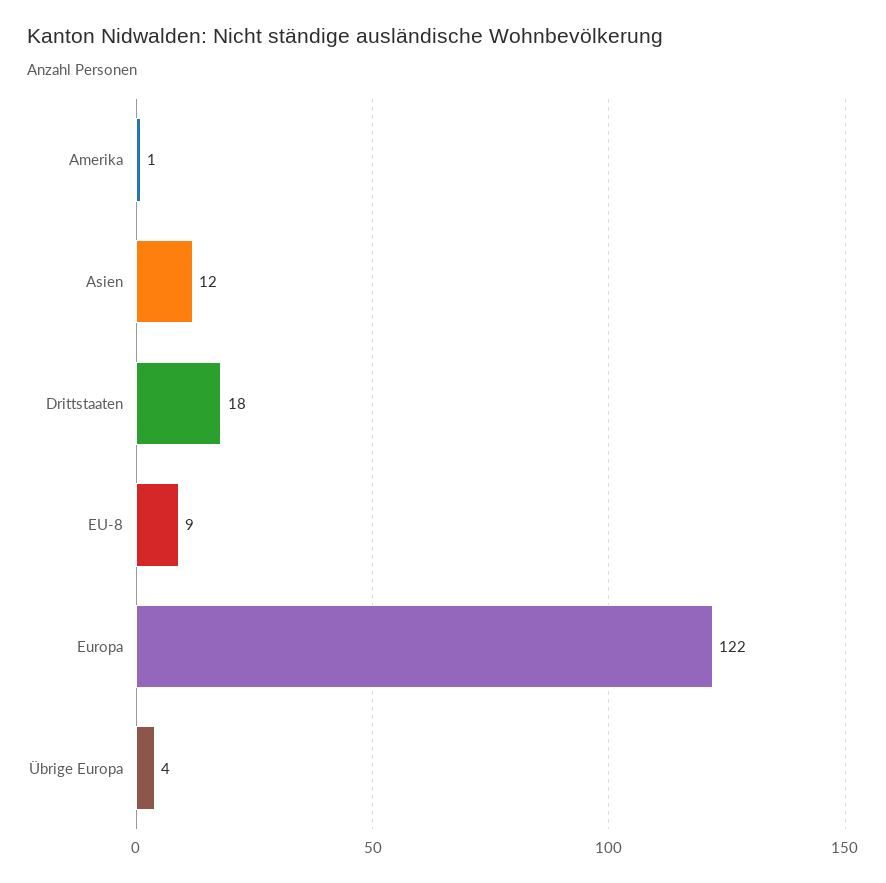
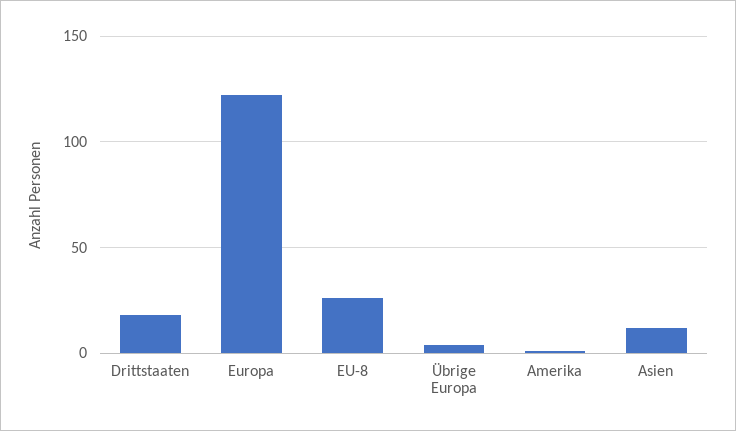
EU-8: 9 -> 25

